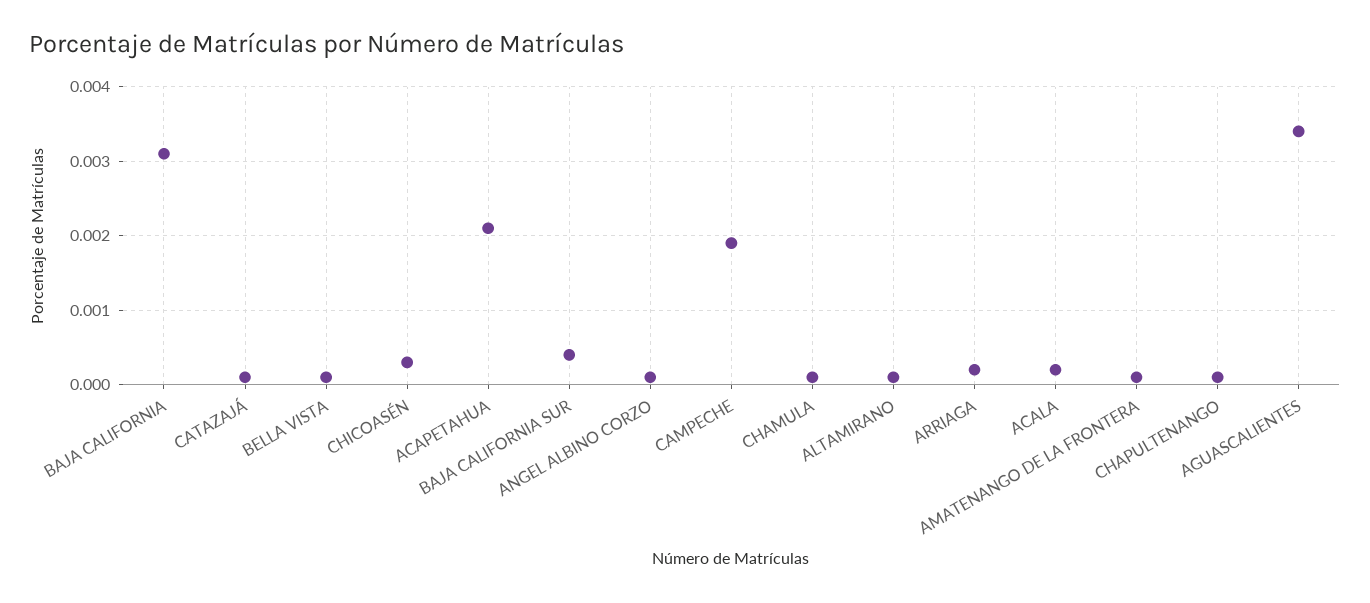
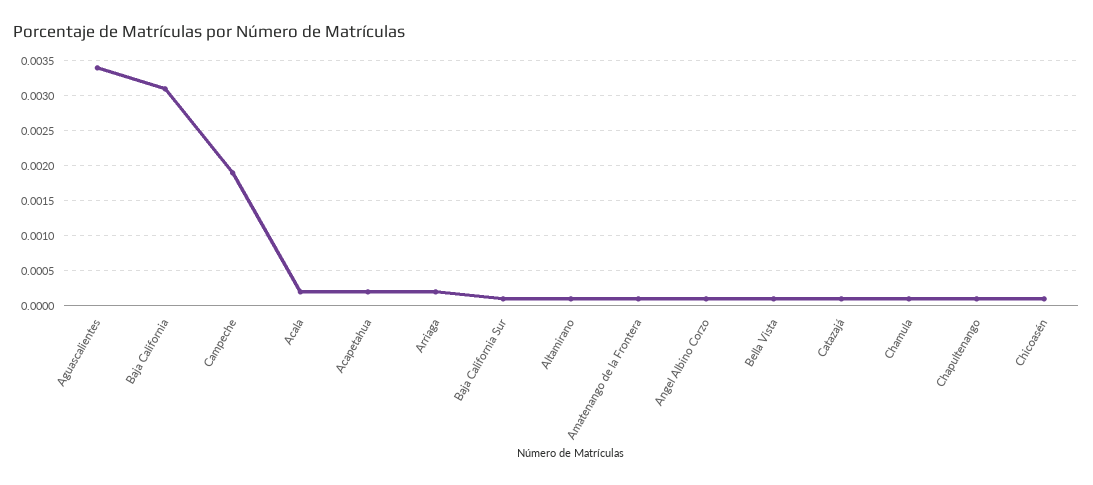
CHICOASÉN: 0.0003 -> 0.0001
ACAPETAHUA: 0.0021 -> 0.0002
BAJA CALIFORNIA SUR: 0.0004 -> 0.0001

